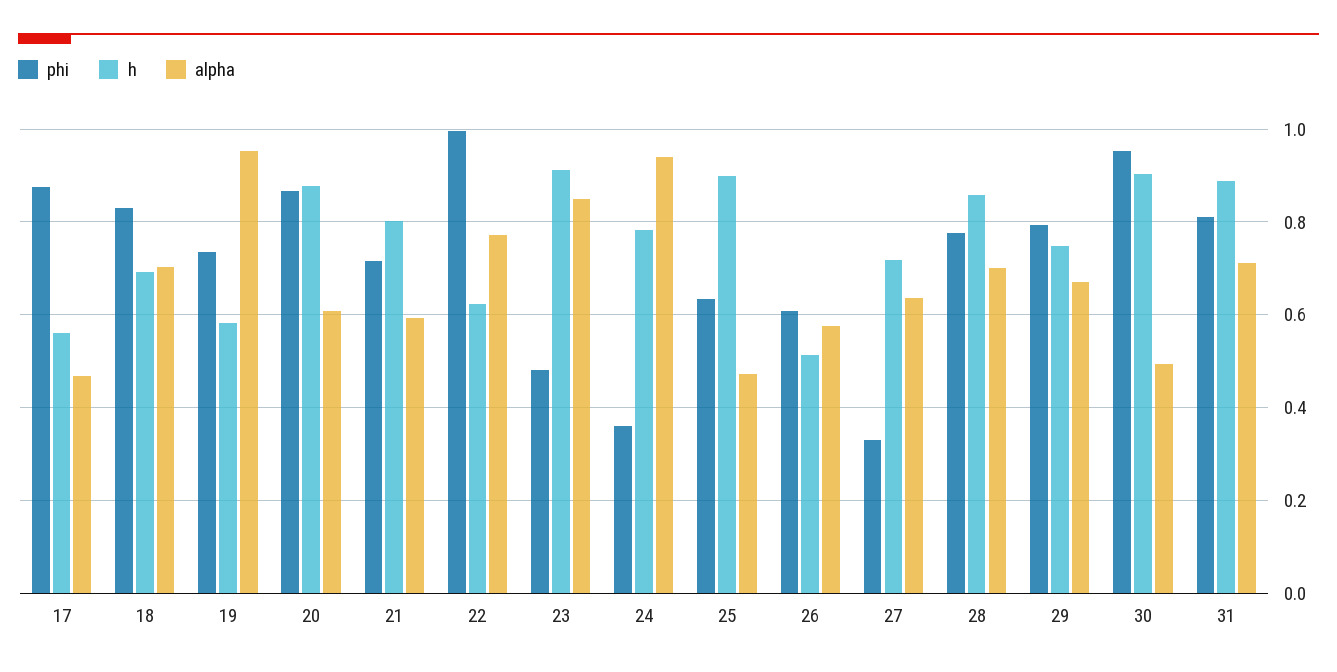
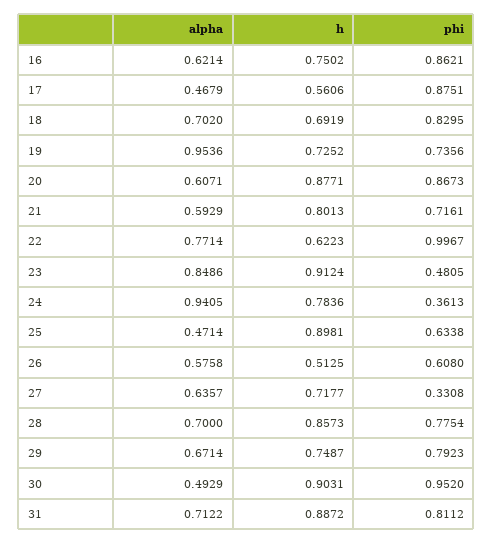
h, 19: 0.58 -> 0.7252
alpha, 16: none -> 0.6214
h, 16: none -> 0.7502
phi, 16: none -> 0.8621

